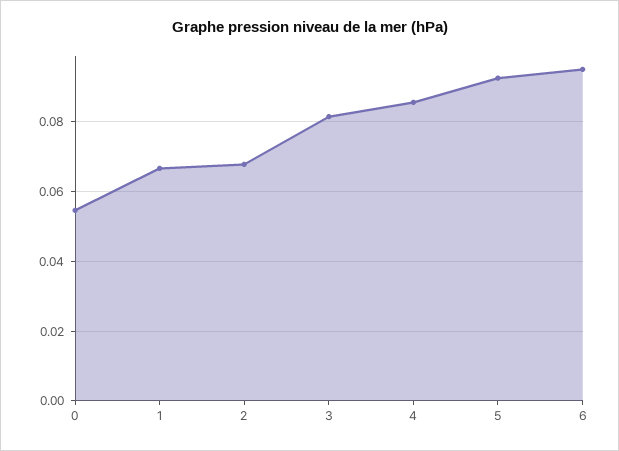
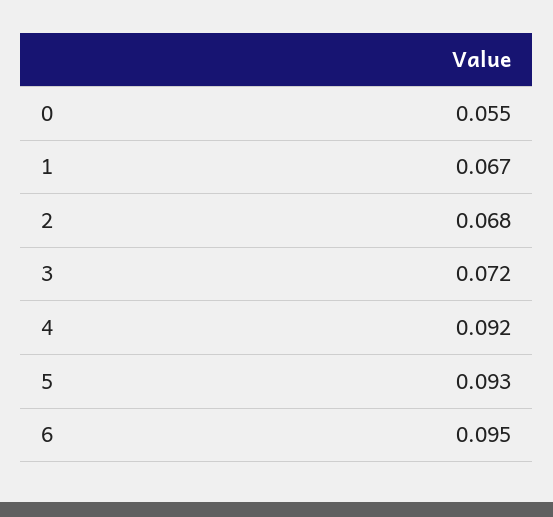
3: 0.082 -> 0.072
4: 0.086 -> 0.092

